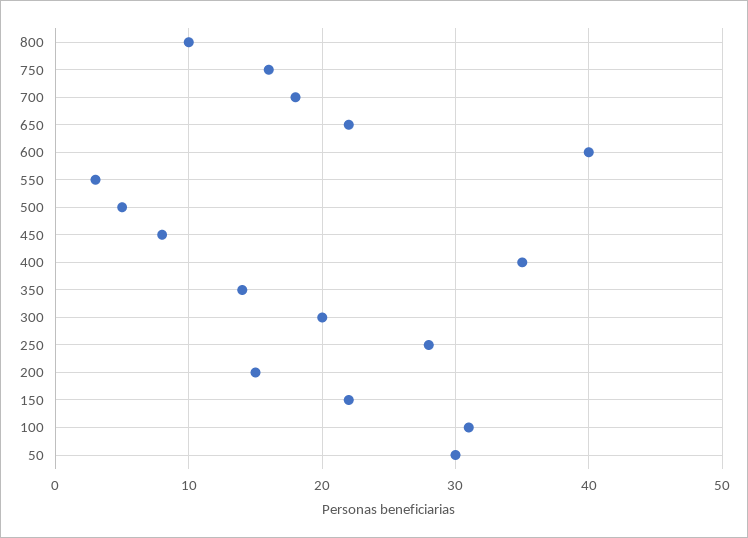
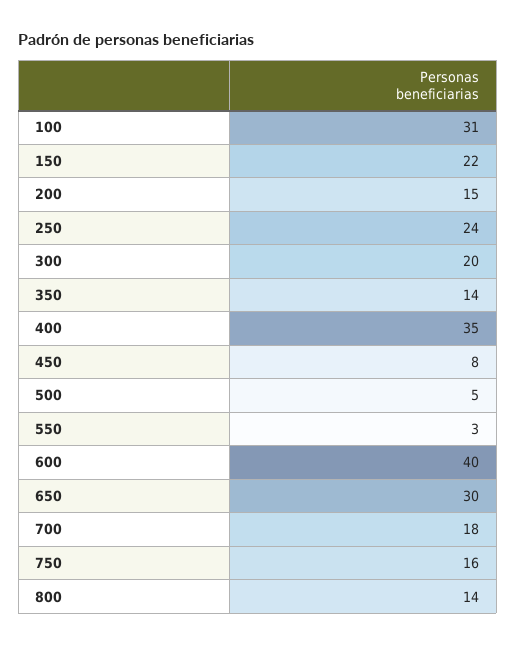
800: 10 -> 14
650: 22 -> 30
250: 28 -> 24
50: 30 -> none

